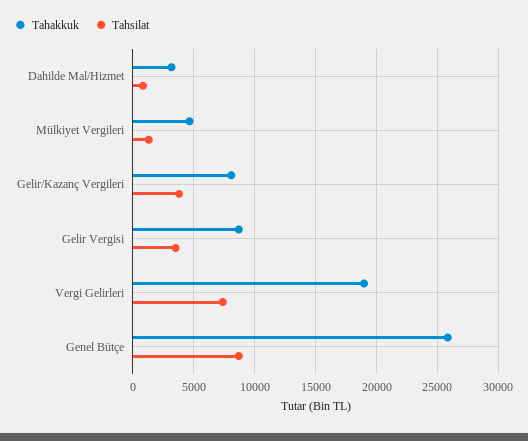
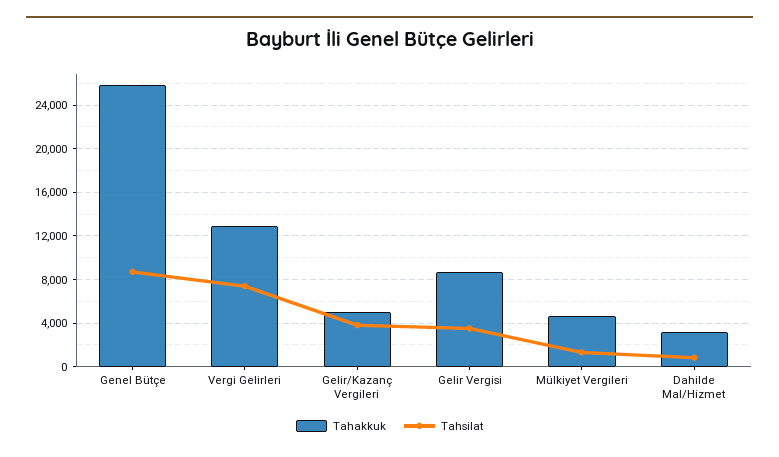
Tahakkuk, Gelir/Kazanç Vergileri: 8000 -> 5000
Tahakkuk, Vergi Gelirleri: 19000 -> 13000

